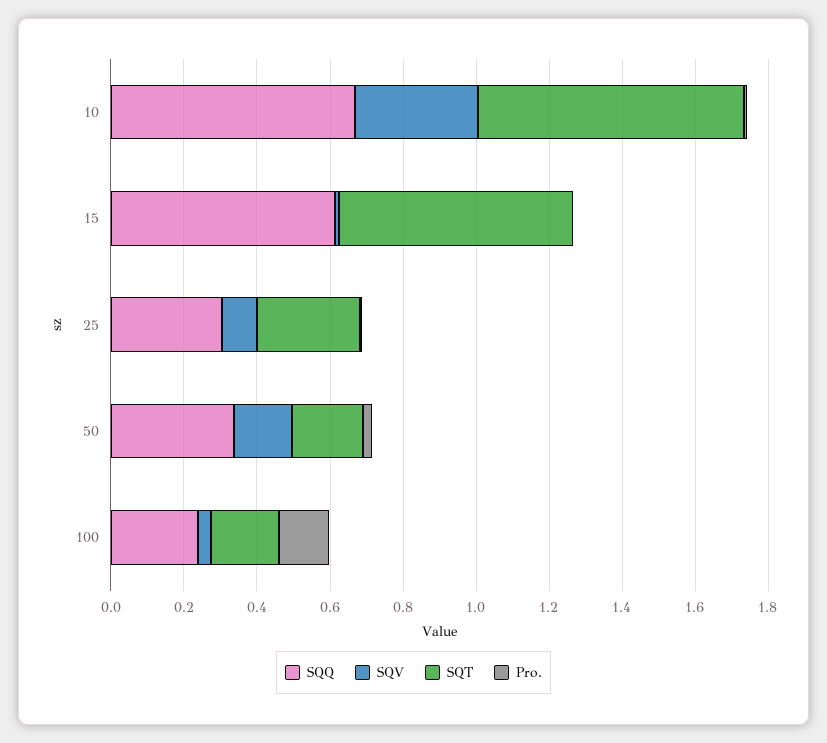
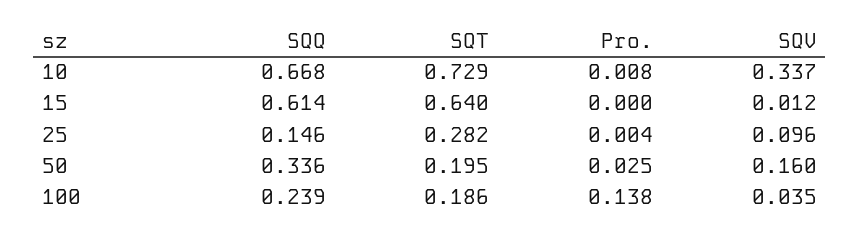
SQQ, 25: 0.3 -> 0.146

